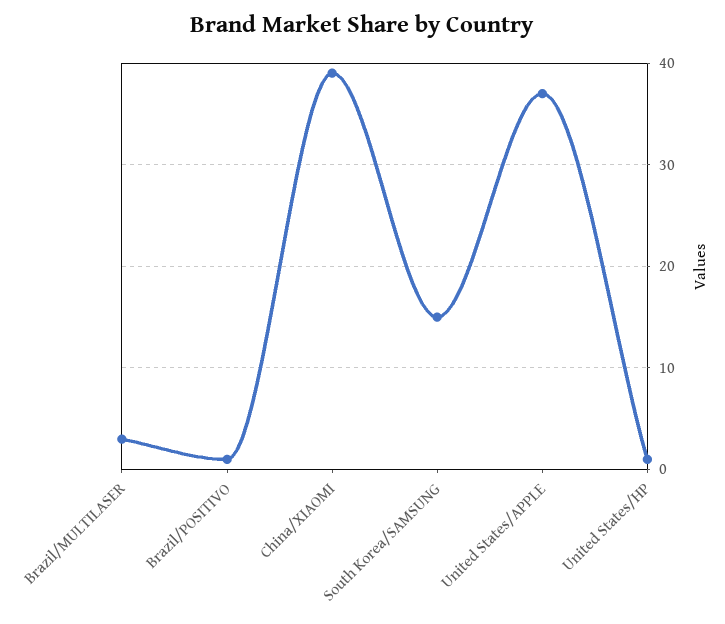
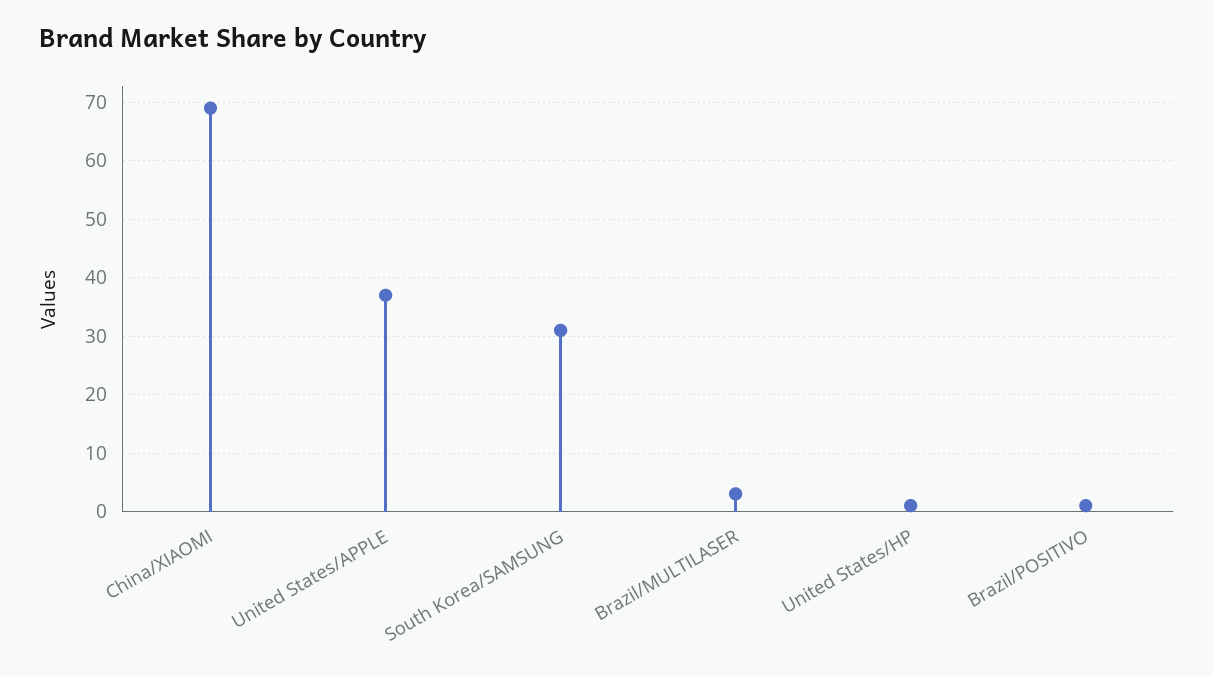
China/XIAOMI: 39 -> 70
South Korea/SAMSUNG: 15 -> 30

